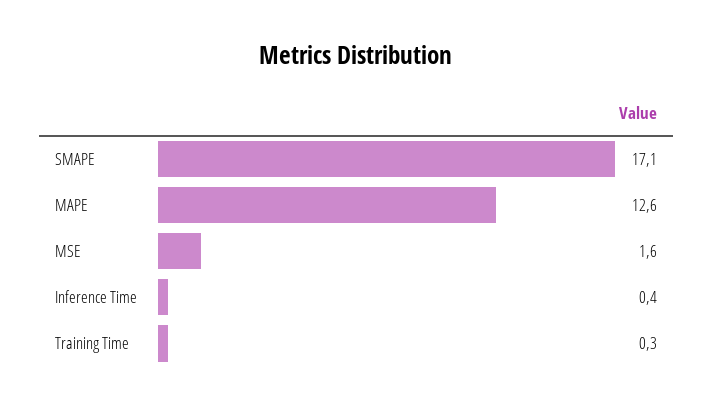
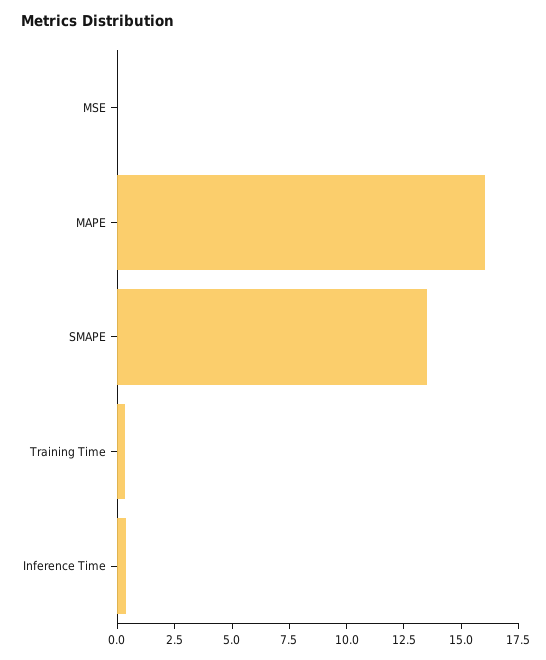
SMAPE: 17.1 -> 13.5
MAPE: 12.6 -> 16
MSE: 1.6 -> 0

